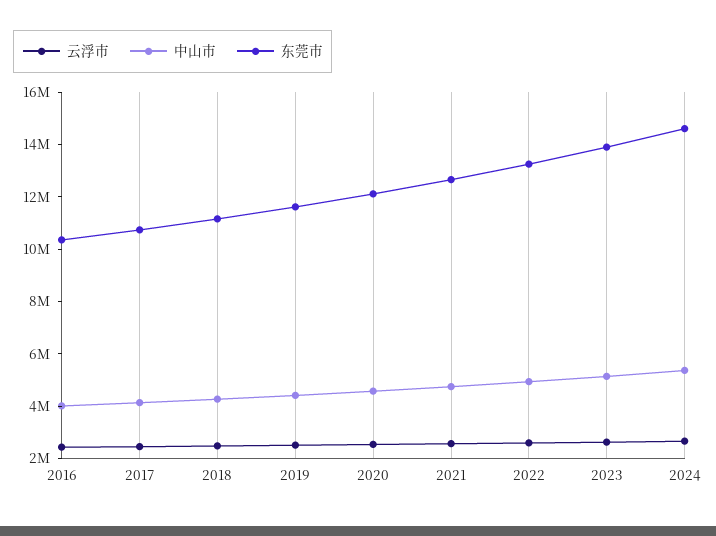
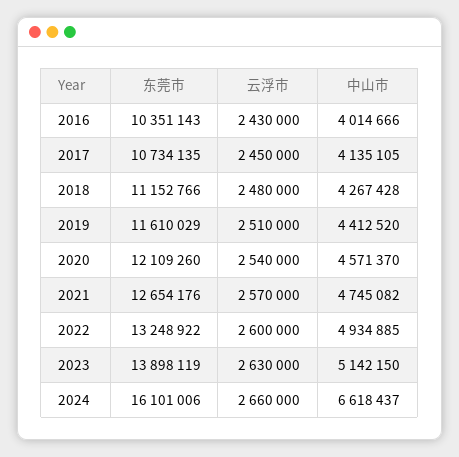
中山市, 2024: 5500000 -> 6618437
东莞市, 2024: 14500000 -> 16101006

